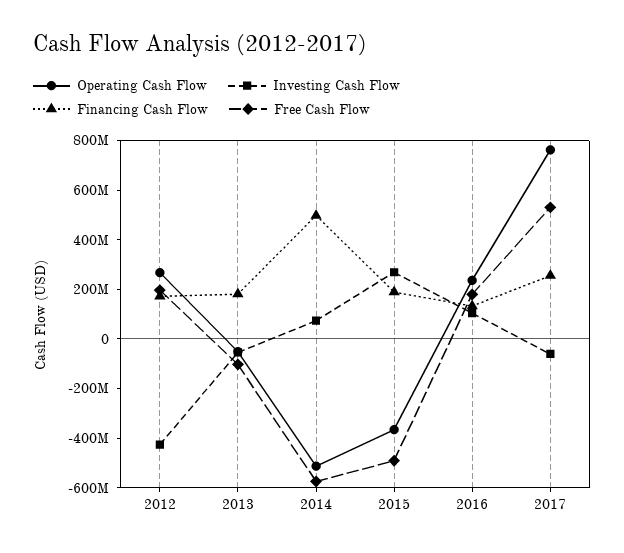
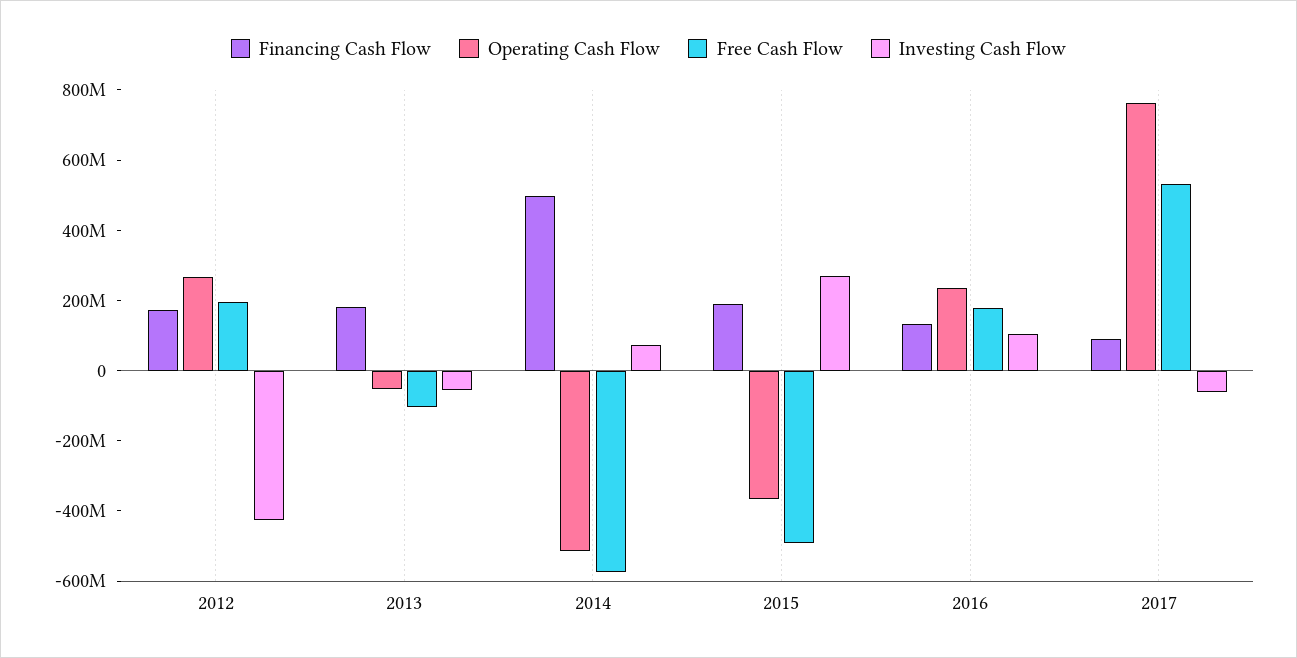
Financing Cash Flow, 2017: 250000000 -> 100000000

